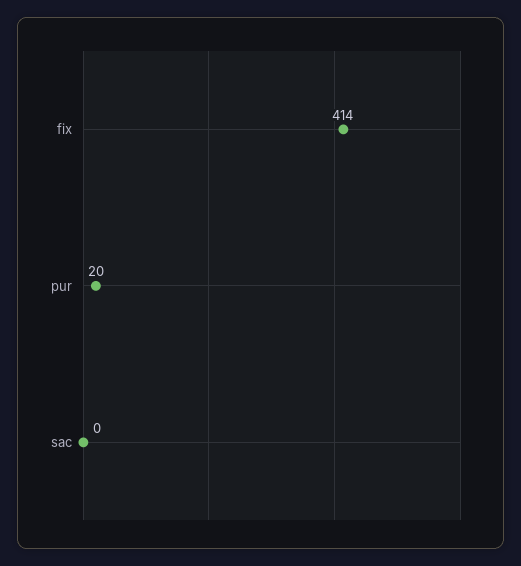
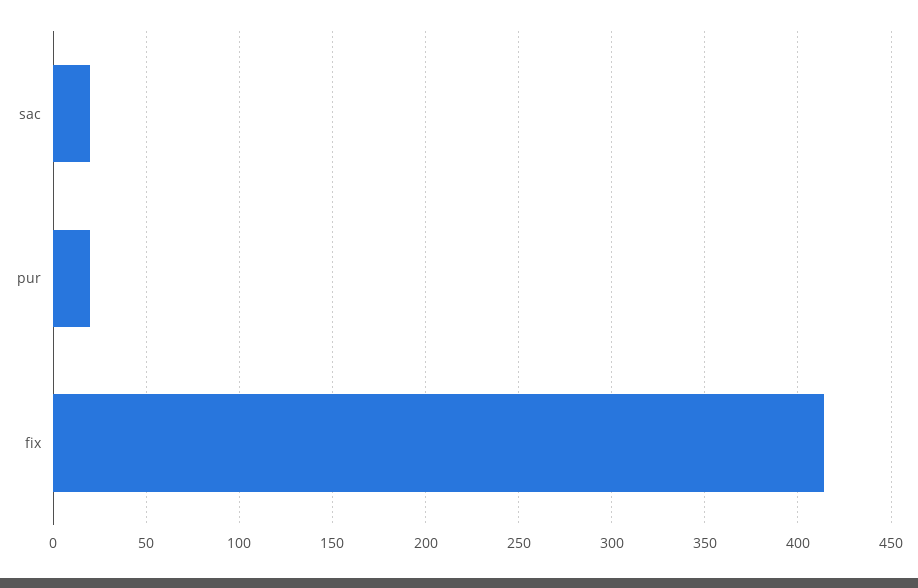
sac: 0 -> 20

